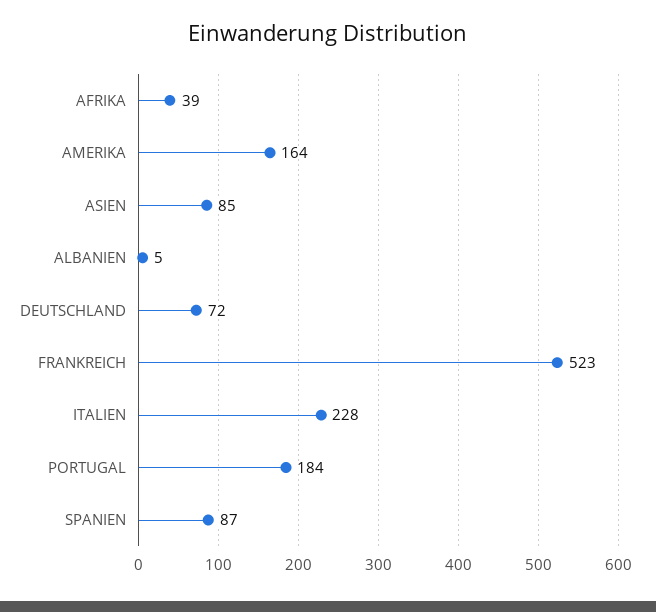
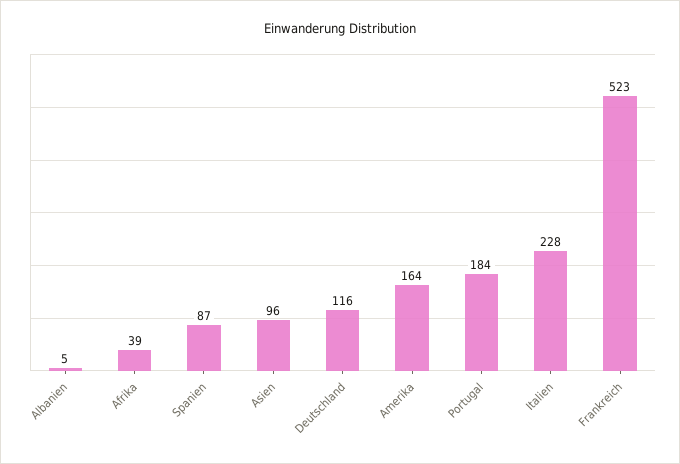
ASIEN: 85 -> 96
DEUTSCHLAND: 72 -> 116

